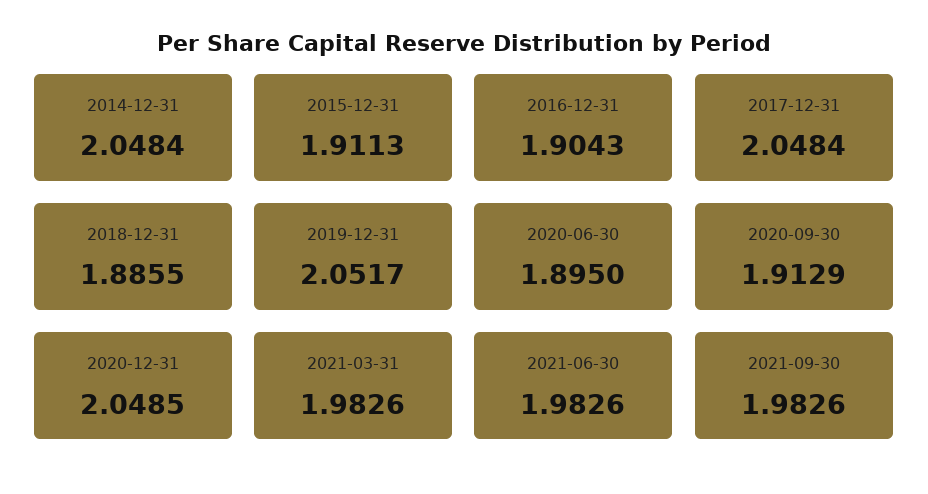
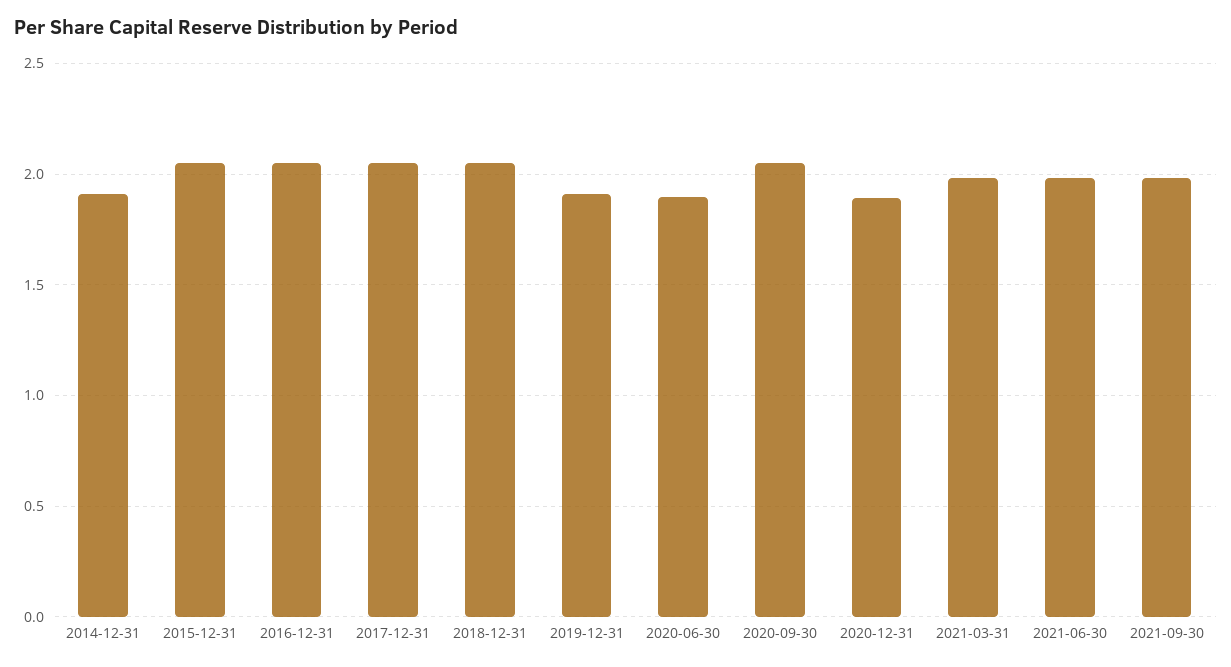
2014-12-31: 2.0484 -> 1.9
2015-12-31: 1.9113 -> 2.05
2016-12-31: 1.9043 -> 2.05
2018-12-31: 1.8855 -> 2.05
2019-12-31: 2.0517 -> 1.9
2020-09-30: 1.9129 -> 2.05
2020-12-31: 2.0485 -> 1.9

